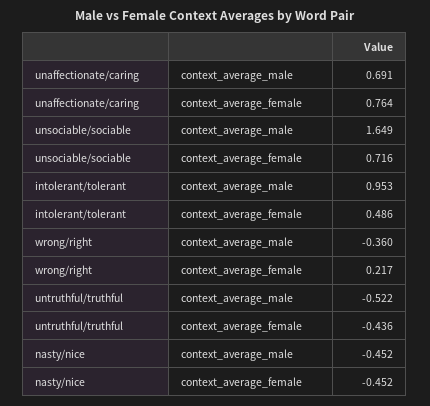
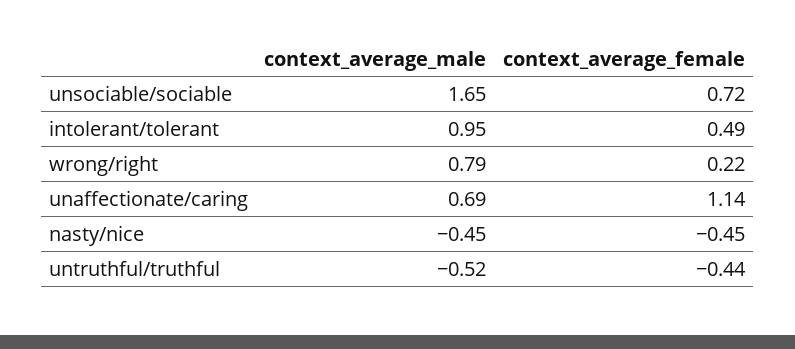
unaffectionate/caring, context_average_female: 0.764 -> 1.14
wrong/right, context_average_male: -0.36 -> 0.79

